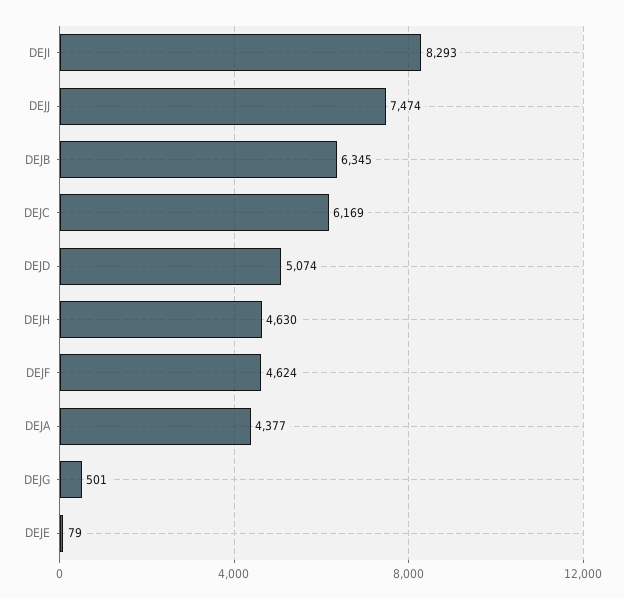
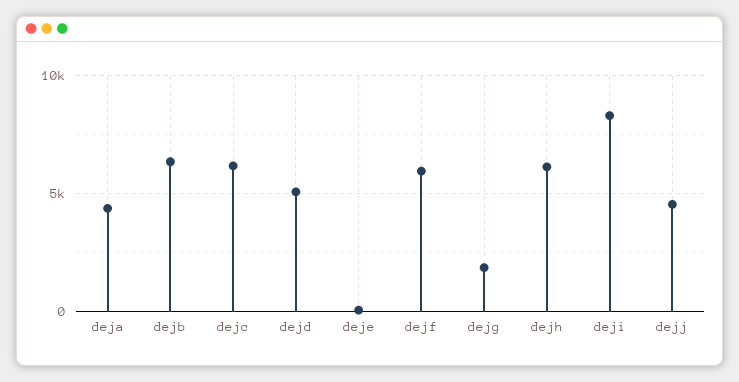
DEJJ: 7474 -> 4500
DEJH: 4630 -> 6000
DEJF: 4624 -> 6000
DEJG: 501 -> 2000

